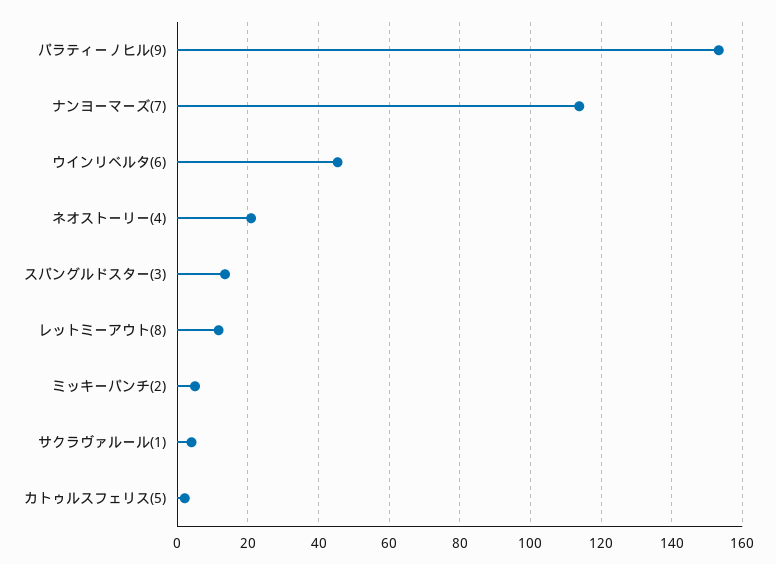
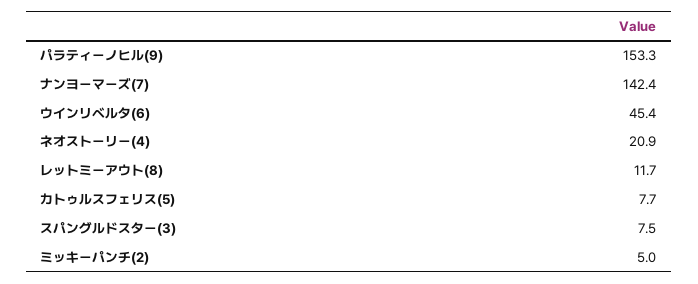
ナンヨーマーズ(7): 114 -> 142.4
スパングルドスター(3): 14 -> 7.5
サクラヴァルール(1): 4 -> none
カトゥルスフェリス(5): 2 -> 7.7

